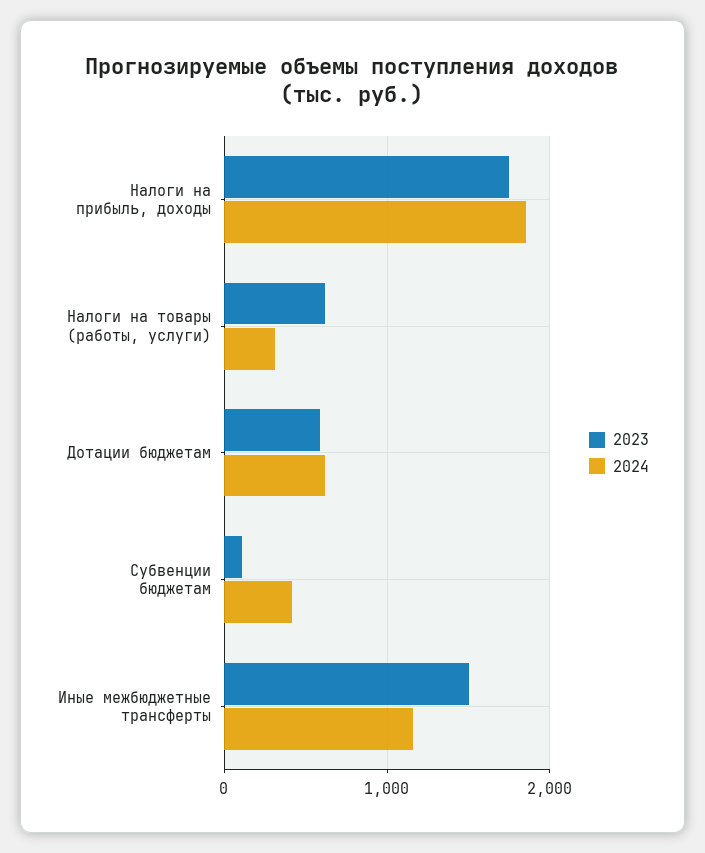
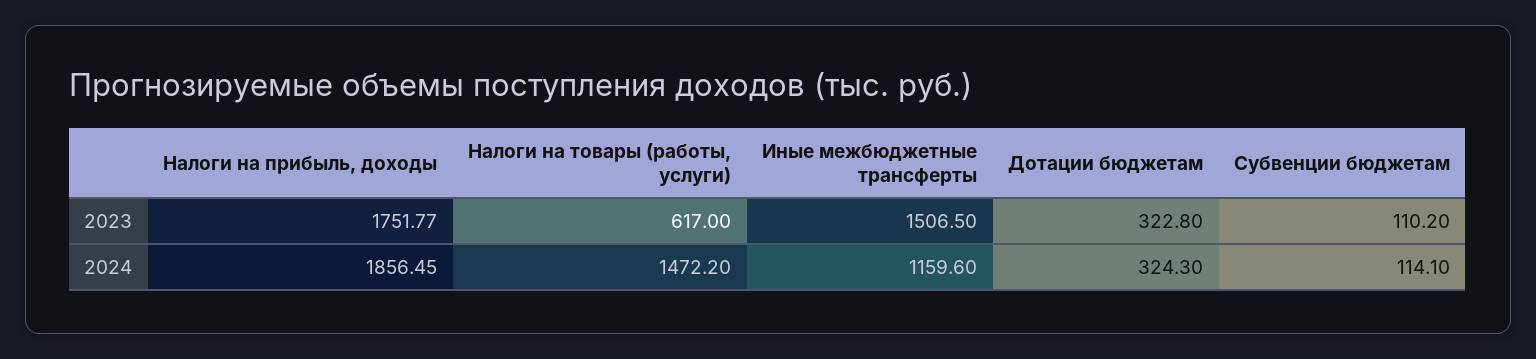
2024, Налоги на товары (работы, услуги): 300 -> 1472.2
2023, Дотации бюджетам: 600 -> 322.8
2024, Дотации бюджетам: 600 -> 324.3
2024, Субвенции бюджетам: 400 -> 114.1

